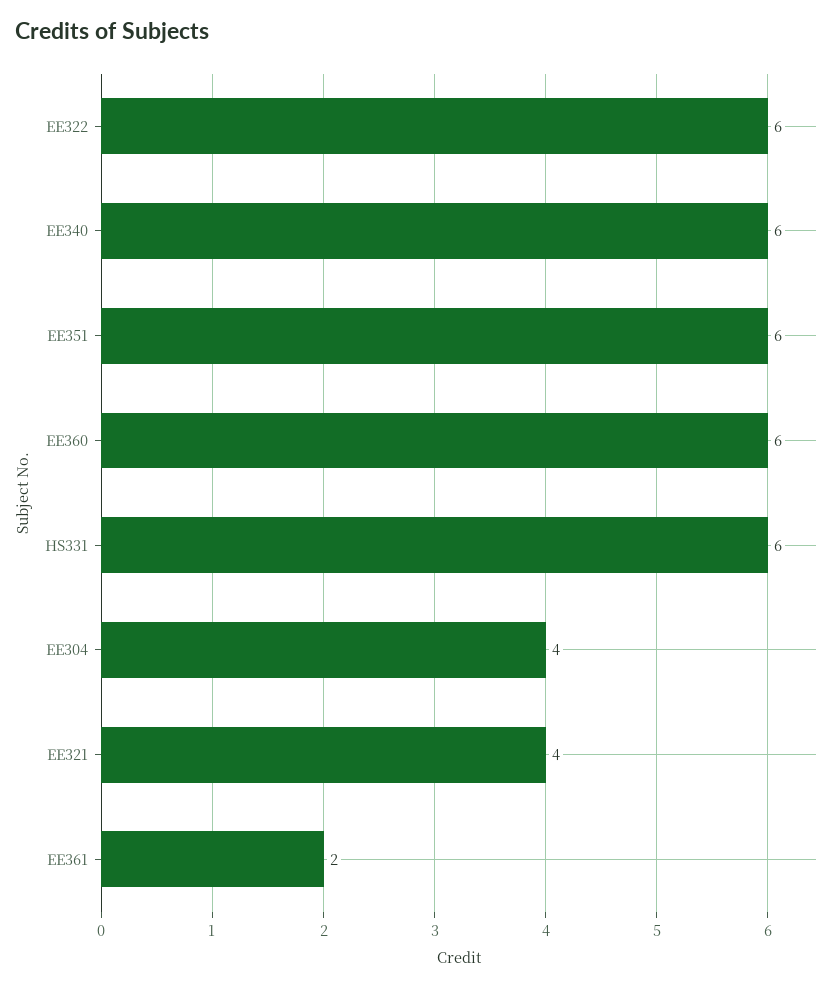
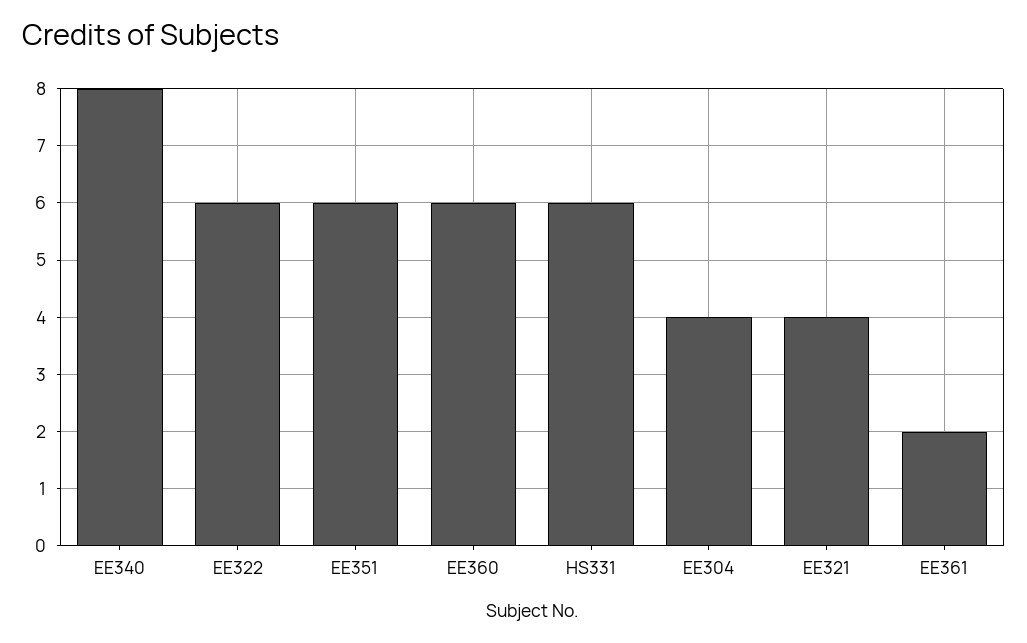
EE340: 6 -> 8

